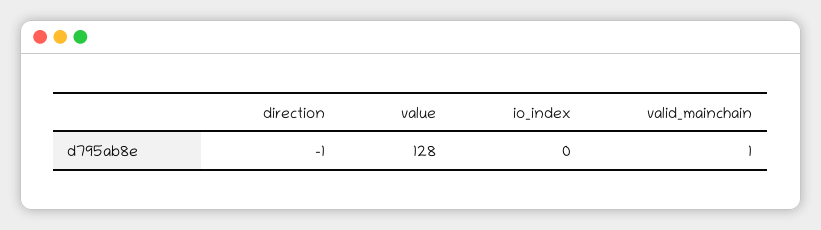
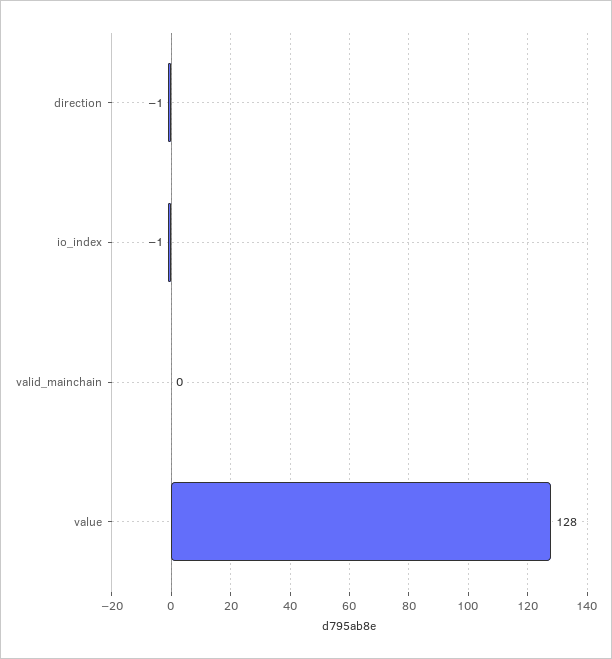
io_index: 0 -> -1
valid_mainchain: 1 -> 0

